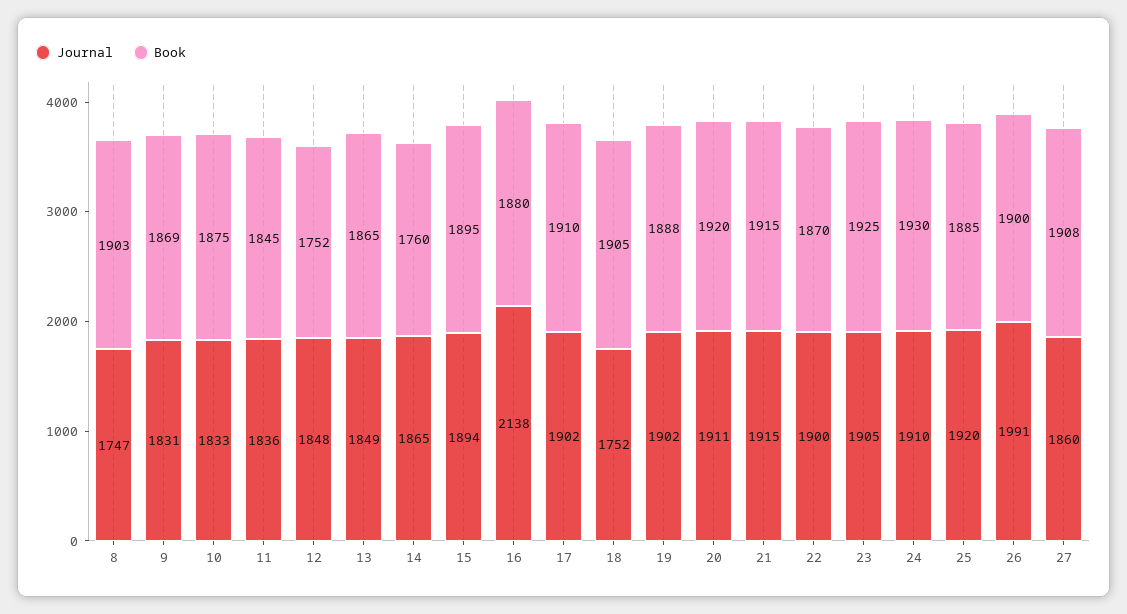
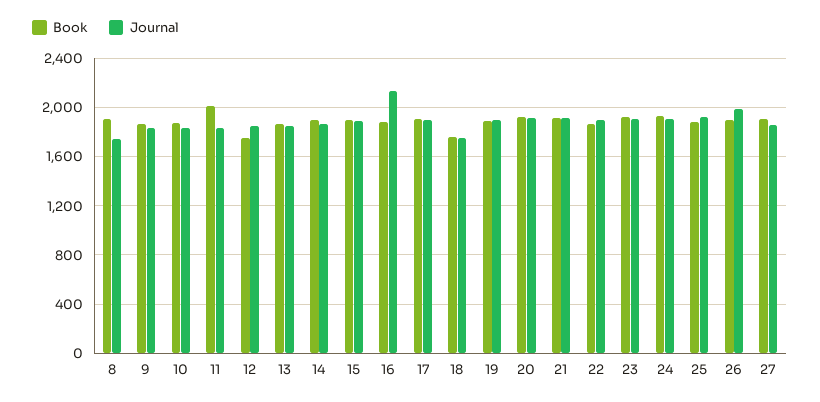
Book, 11: 1845 -> 2000
Book, 14: 1760 -> 1900
Book, 18: 1905 -> 1750

